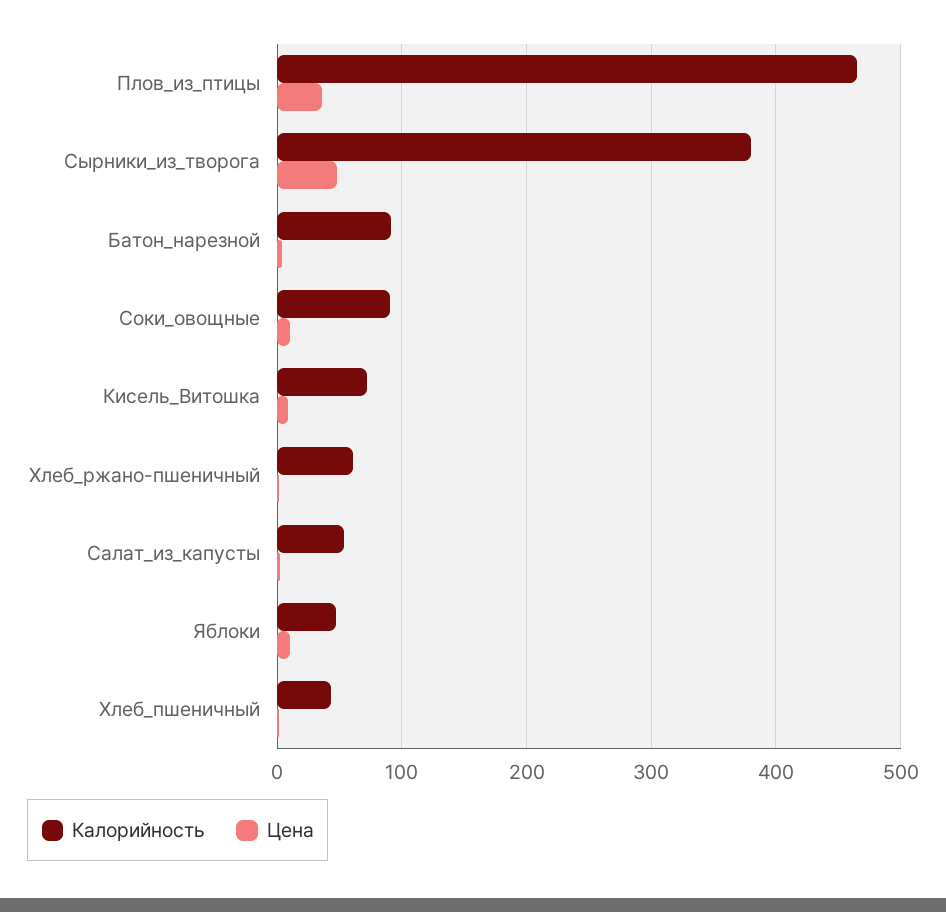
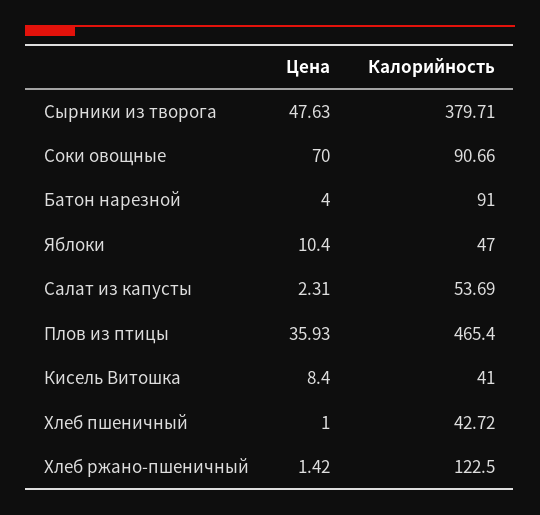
Цена, Соки_овощные: 10 -> 70
Калорийность, Кисель_Витошка: 70 -> 41
Калорийность, Хлеб_ржано-пшеничный: 60 -> 122.5

